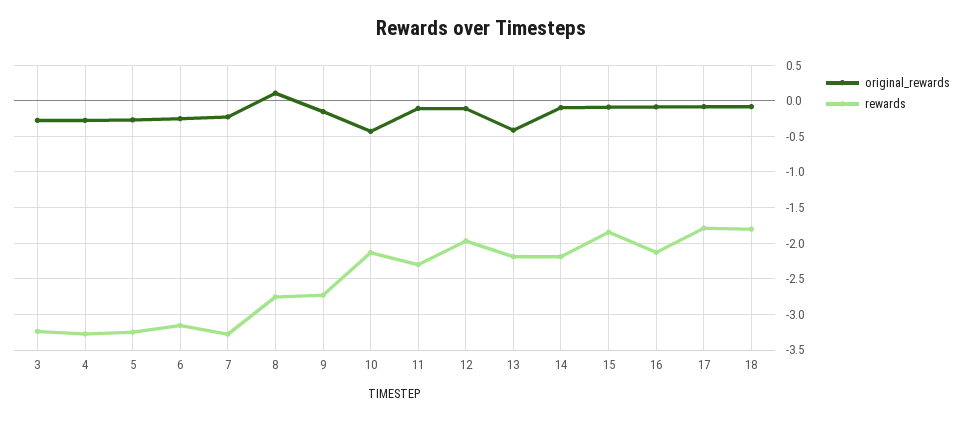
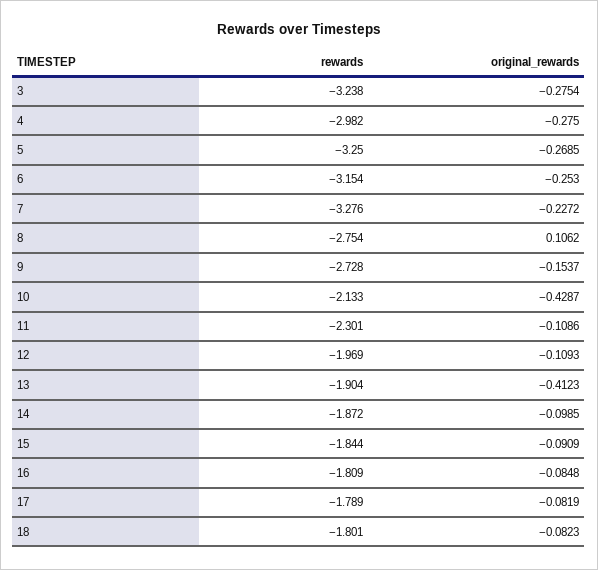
rewards, 4: -3.3 -> -2.982
rewards, 13: -2.2 -> -1.904
rewards, 14: -2.2 -> -1.872
rewards, 16: -2.1 -> -1.809

